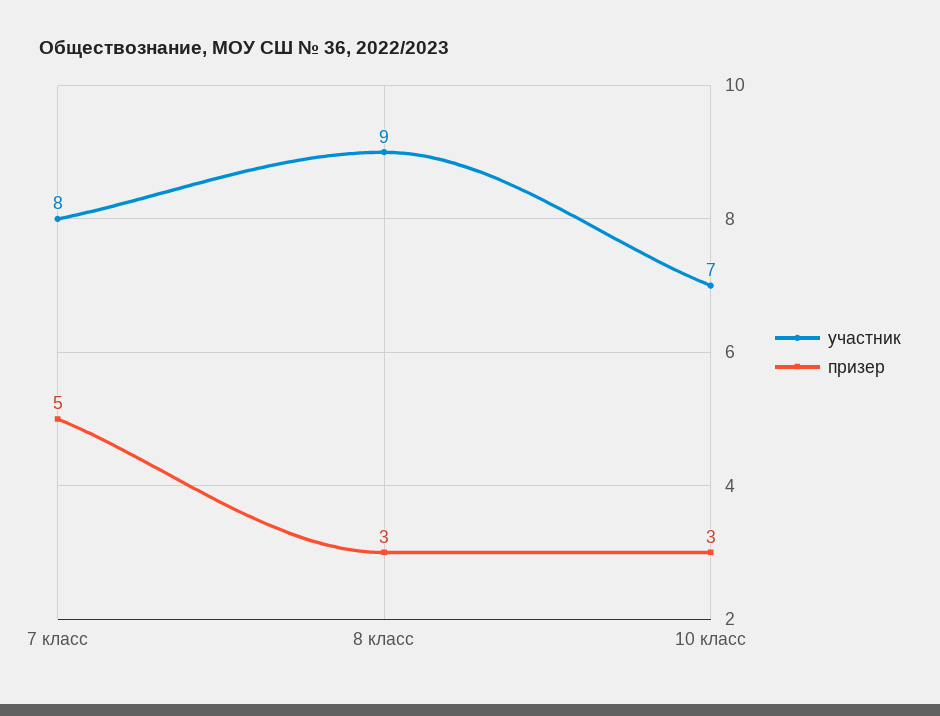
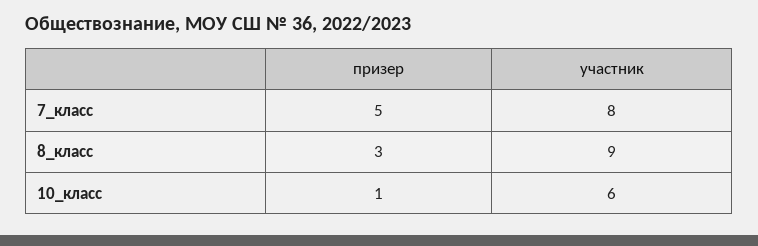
участник, 10 класс: 7 -> 6
призер, 10 класс: 3 -> 1

